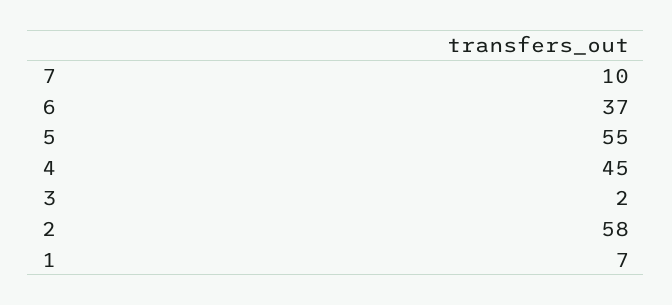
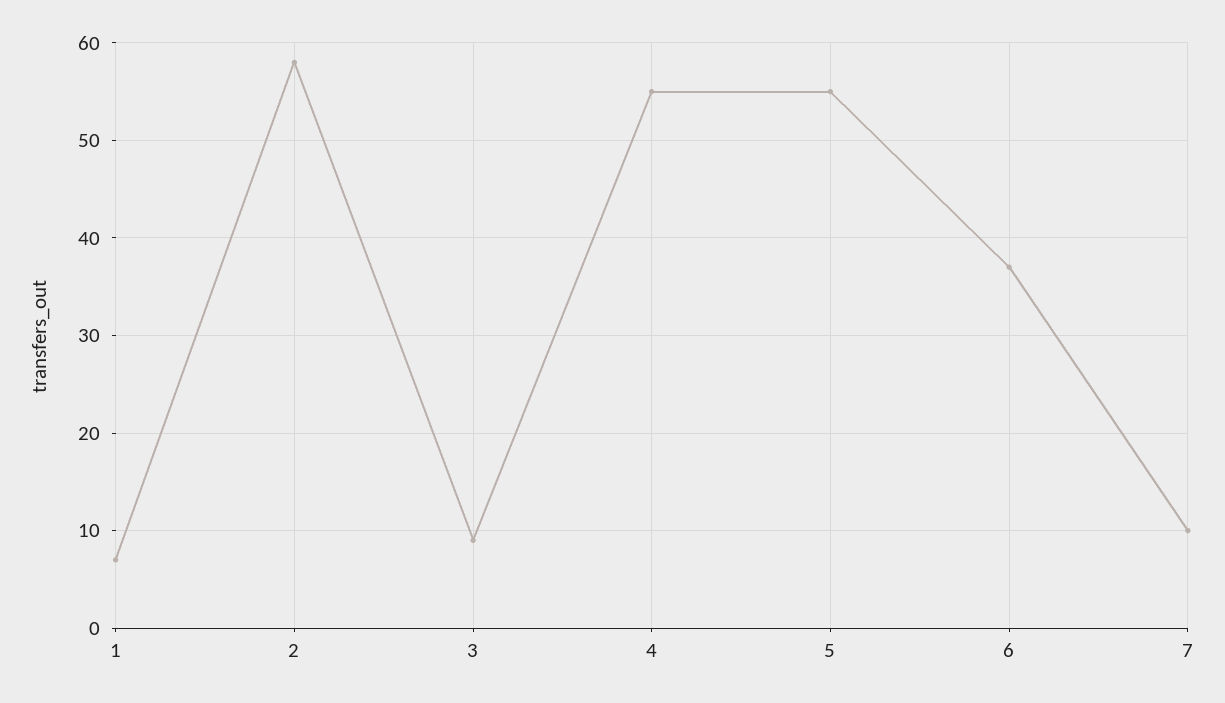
4: 45 -> 55
3: 2 -> 9

